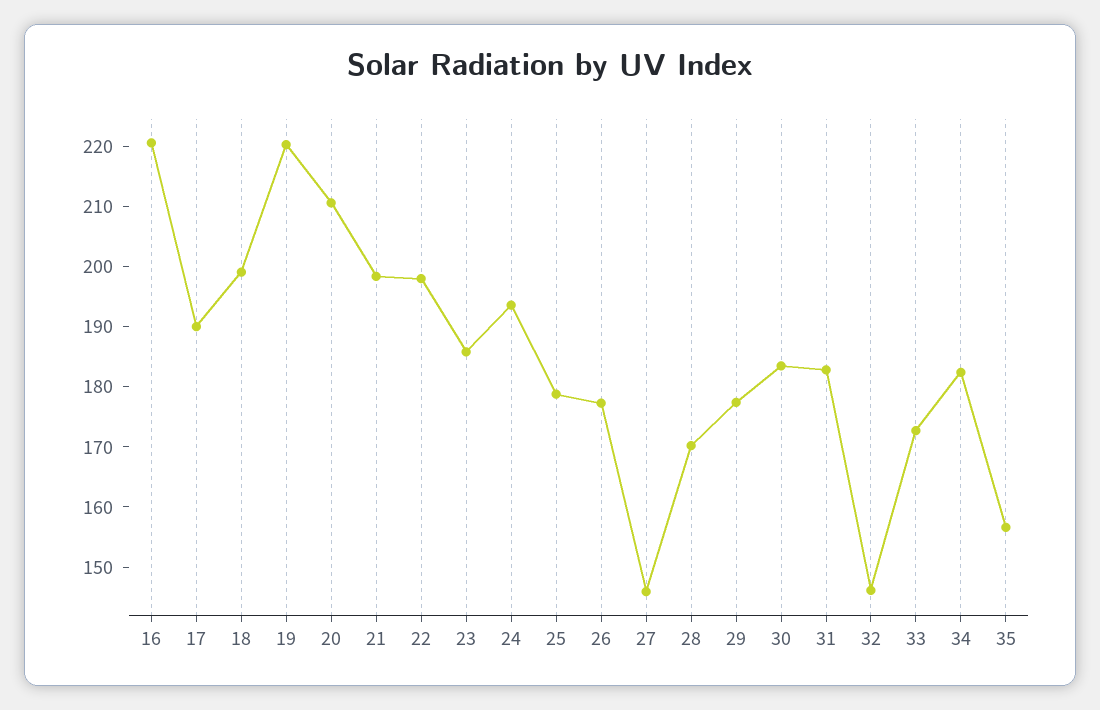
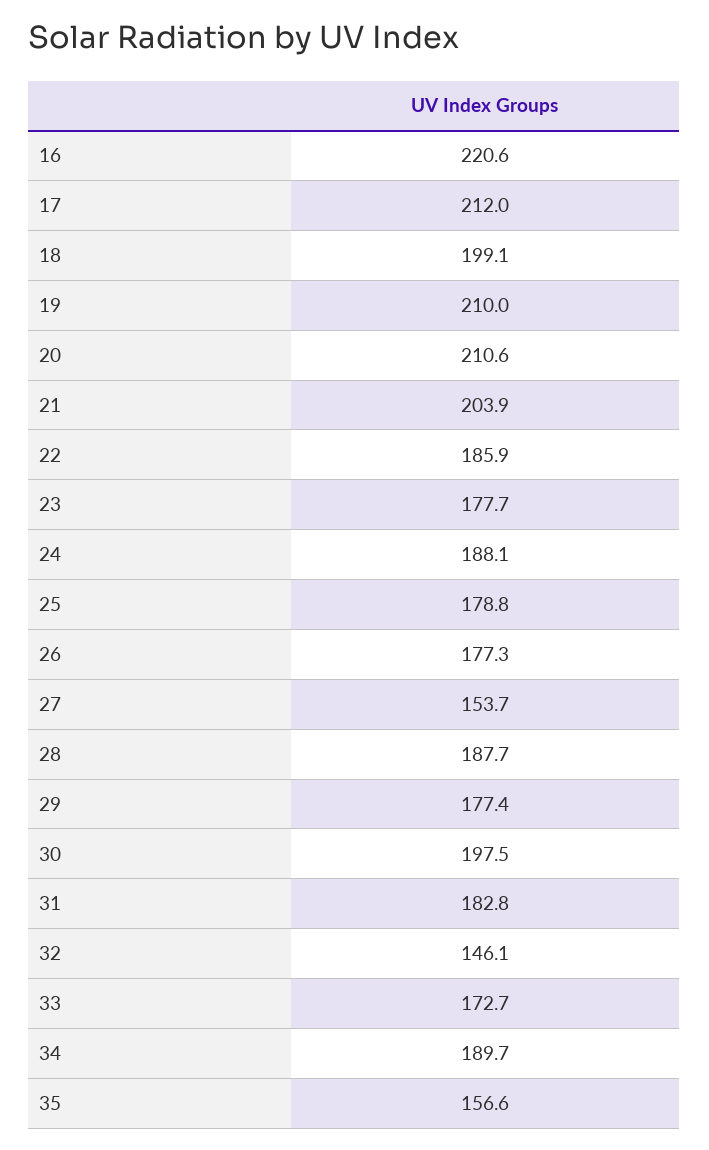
17: 190 -> 212
19: 220 -> 210
21: 198 -> 203.9
22: 198 -> 185.9
23: 186 -> 177.7
24: 194 -> 188.1
27: 146 -> 153.7
28: 170 -> 187.7
30: 184 -> 197.5
34: 182 -> 189.7

